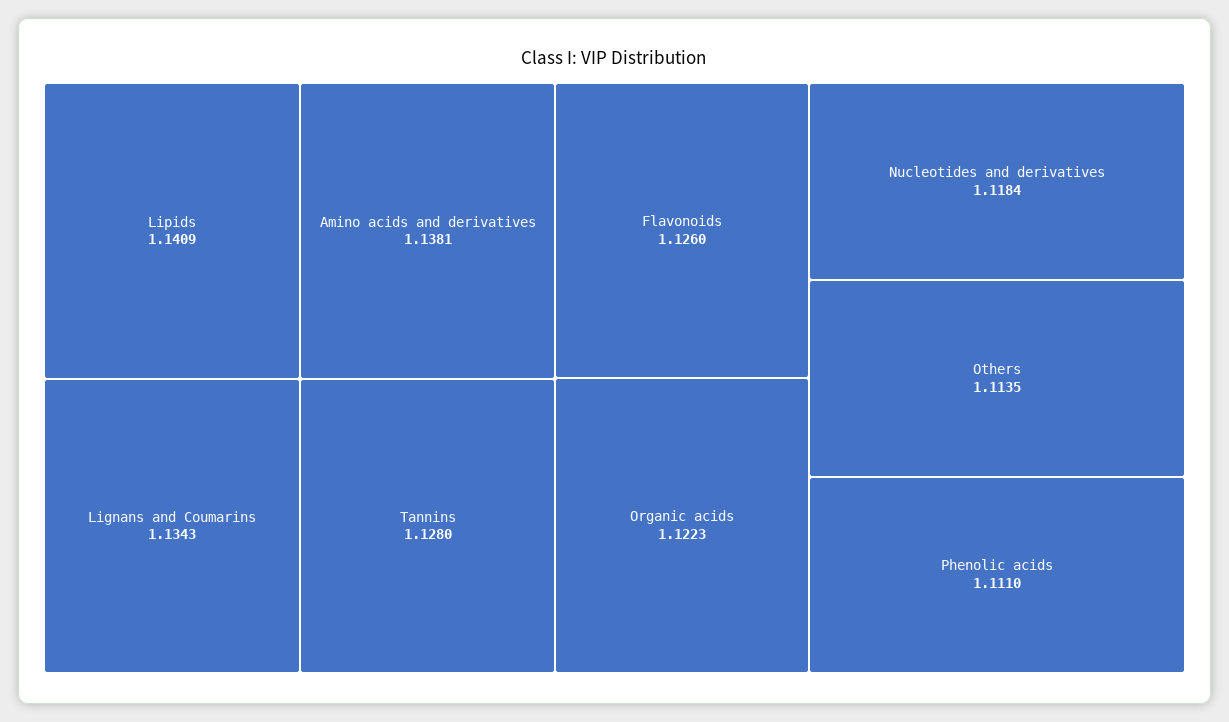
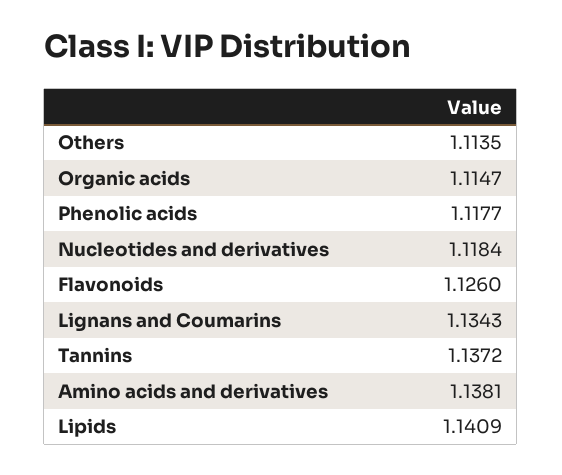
Tannins: 1.128 -> 1.1372
Organic acids: 1.1223 -> 1.1147
Phenolic acids: 1.111 -> 1.1177

